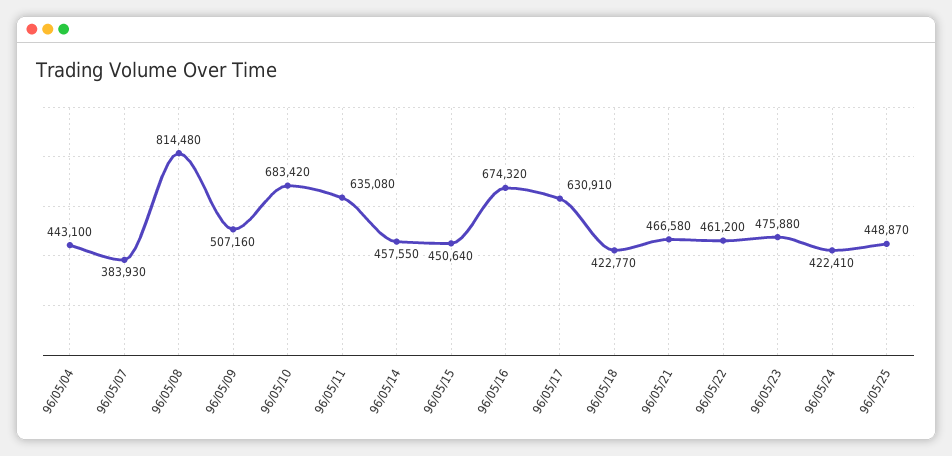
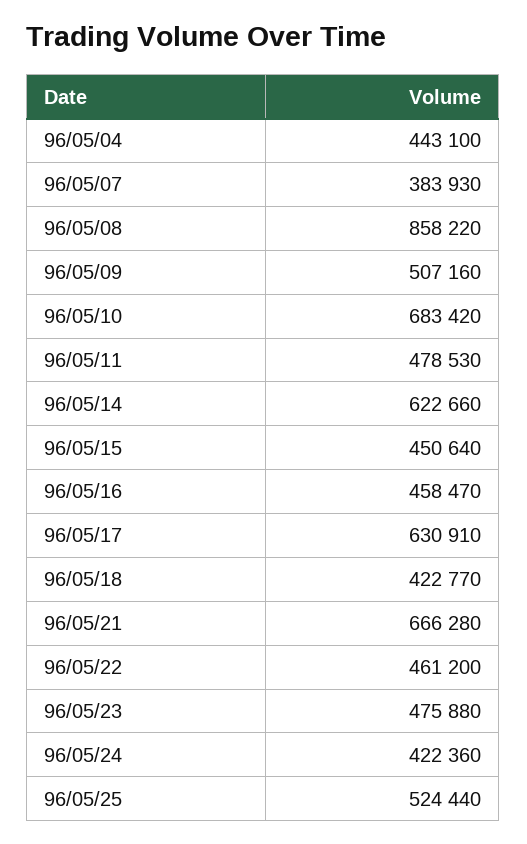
96/05/08: 814480 -> 858220
96/05/11: 635080 -> 478530
96/05/14: 457550 -> 622660
96/05/16: 674320 -> 458470
96/05/21: 466580 -> 666280
96/05/24: 422410 -> 422360
96/05/25: 448870 -> 524440

